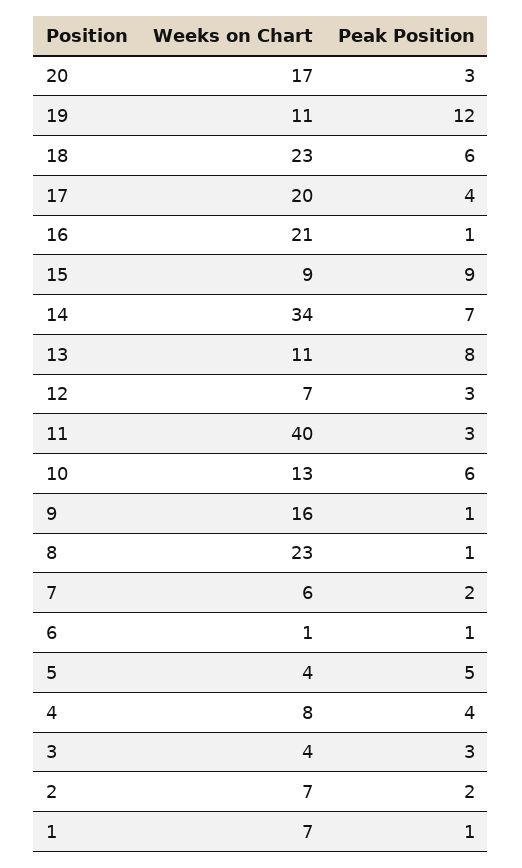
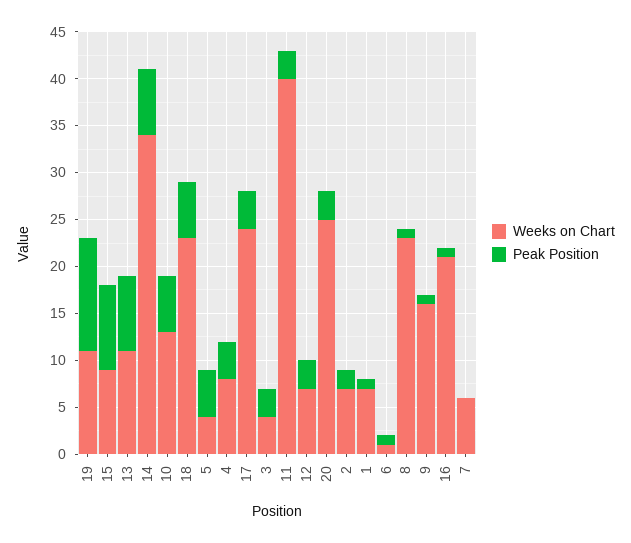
Weeks on Chart, 20: 17 -> 25
Weeks on Chart, 17: 20 -> 24
Peak Position, 7: 2 -> 0

